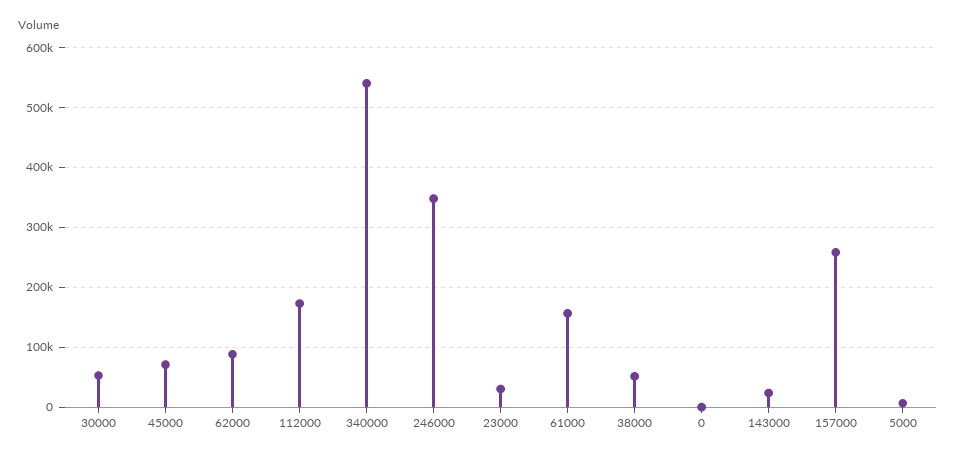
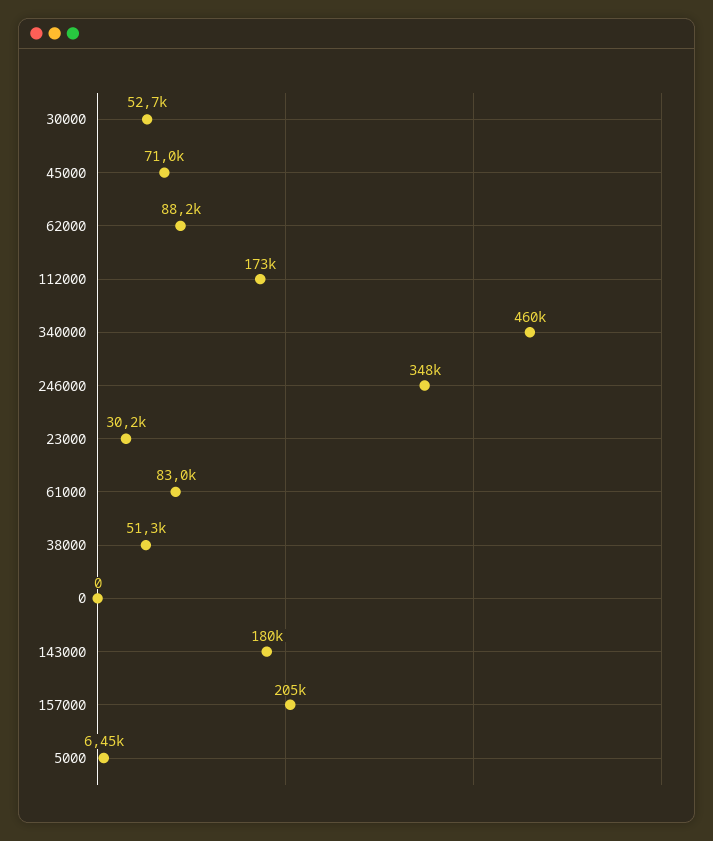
340000: 540000 -> 460000
61000: 160000 -> 83000
143000: 20000 -> 180000
157000: 260000 -> 205000

